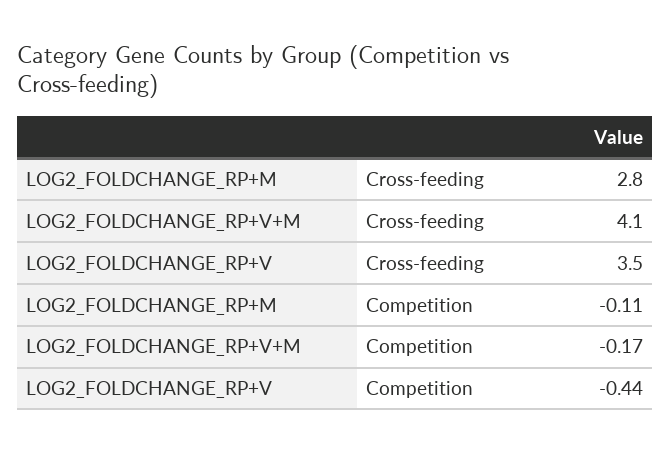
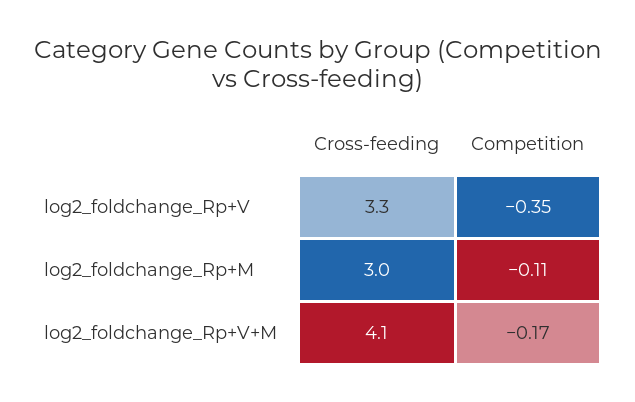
LOG2_FOLDCHANGE_RP+M, Cross-feeding: 2.8 -> 3
LOG2_FOLDCHANGE_RP+V, Cross-feeding: 3.5 -> 3.3
LOG2_FOLDCHANGE_RP+V, Competition: -0.44 -> -0.35

